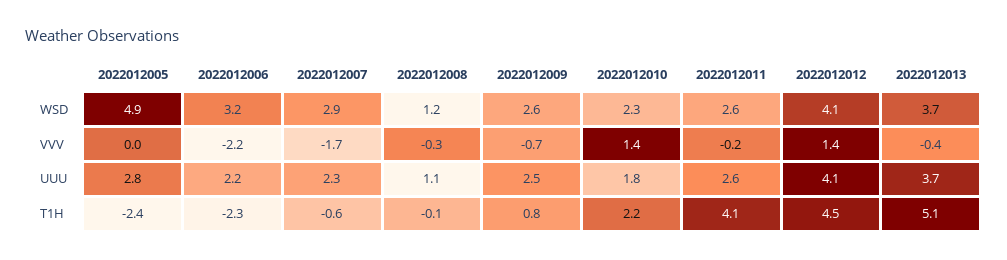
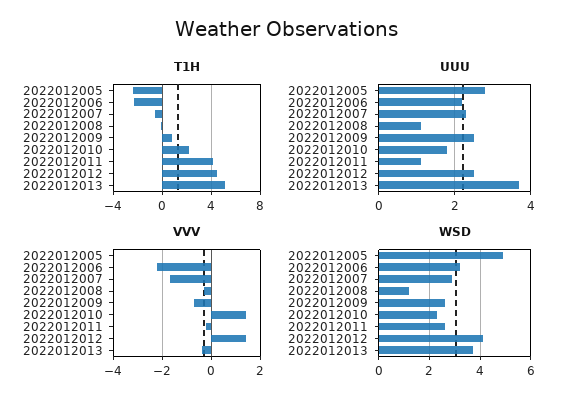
UUU, 2022012011: 2.6 -> 1
UUU, 2022012012: 4.1 -> 2.5

